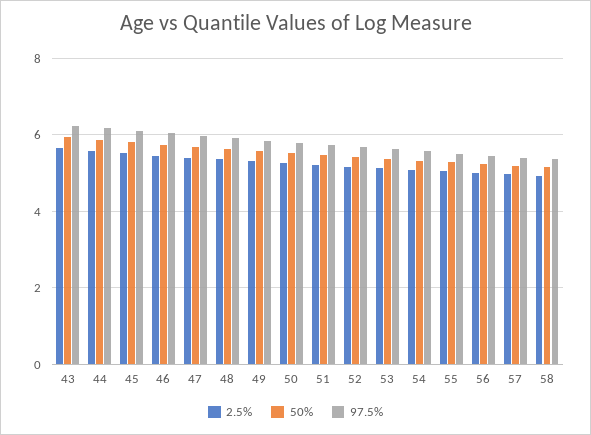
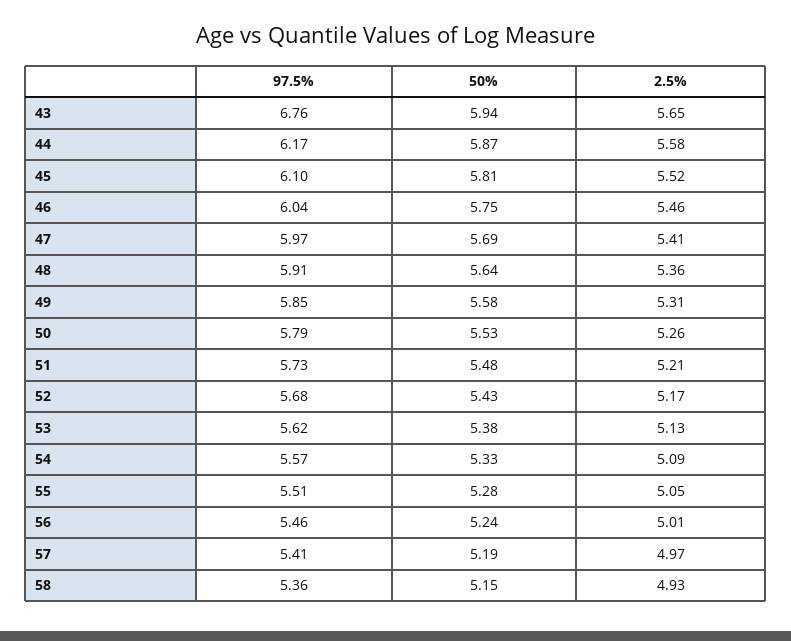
97.5%, 43: 6.2 -> 6.76

